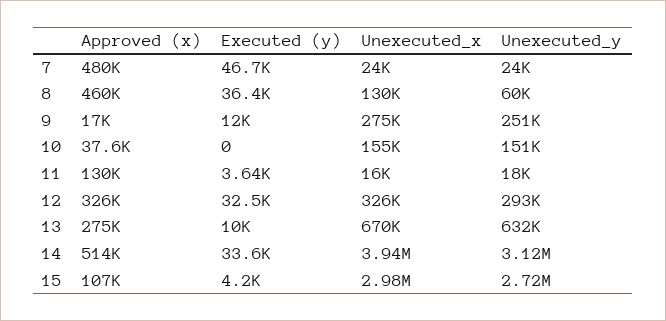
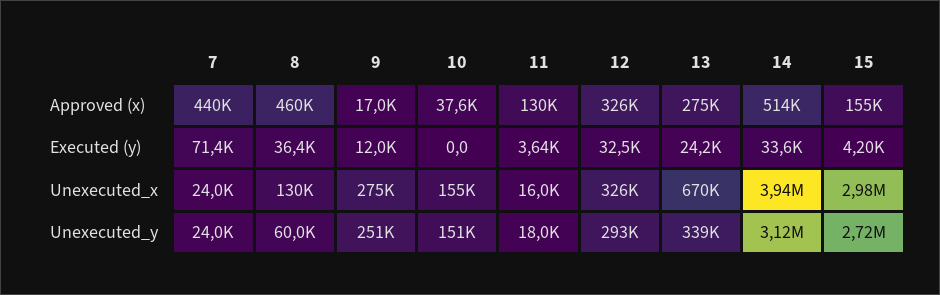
Approved (x), 7: 480000 -> 440000
Executed (y), 7: 46700 -> 71400
Executed (y), 13: 10000 -> 24200
Unexecuted_y, 13: 632000 -> 339000
Approved (x), 15: 107000 -> 155000

